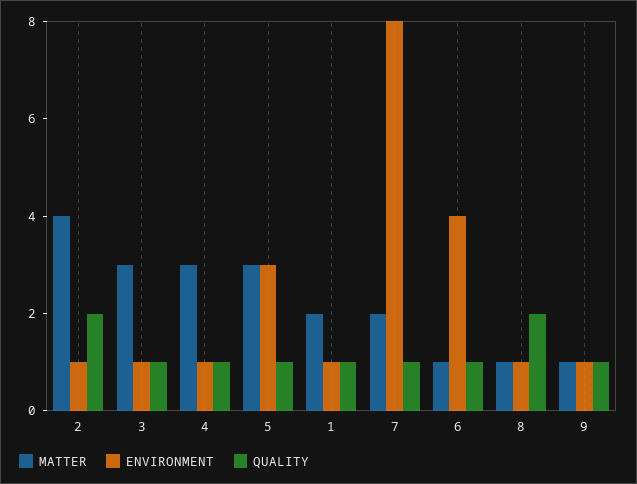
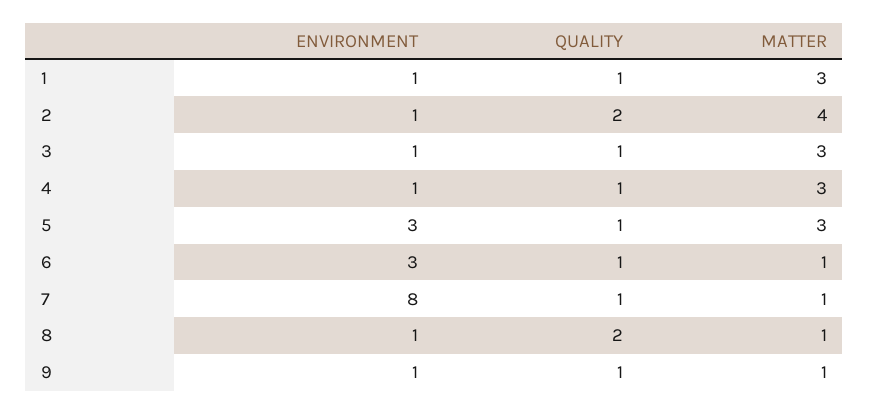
MATTER, 1: 2 -> 3
MATTER, 7: 2 -> 1
ENVIRONMENT, 6: 4 -> 3

